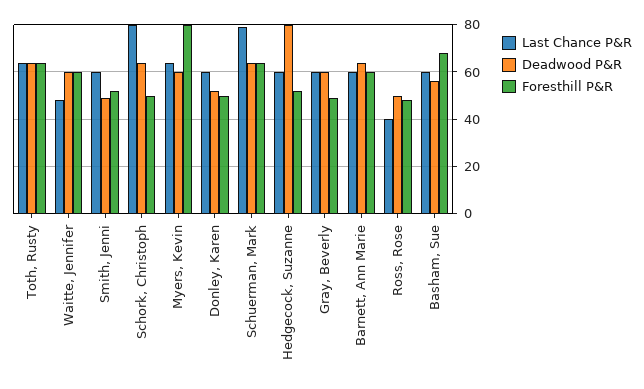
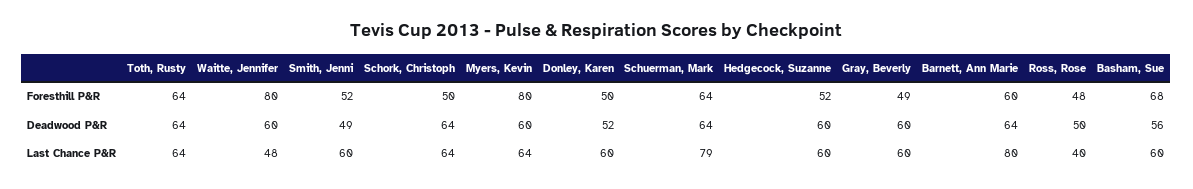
Foresthill P&R, Waitte, Jennifer: 60 -> 80
Last Chance P&R, Schork, Christoph: 80 -> 64
Deadwood P&R, Hedgecock, Suzanne: 80 -> 60
Last Chance P&R, Barnett, Ann Marie: 60 -> 80

